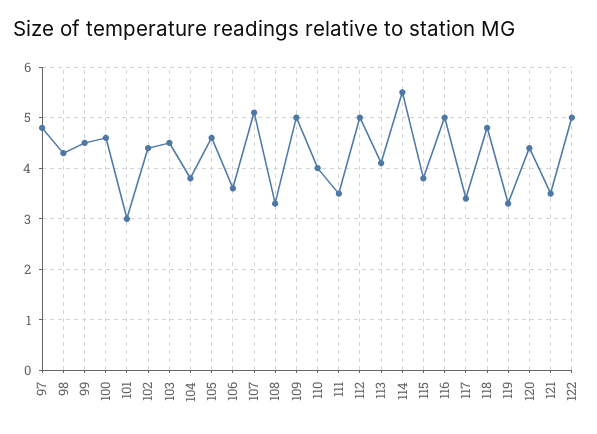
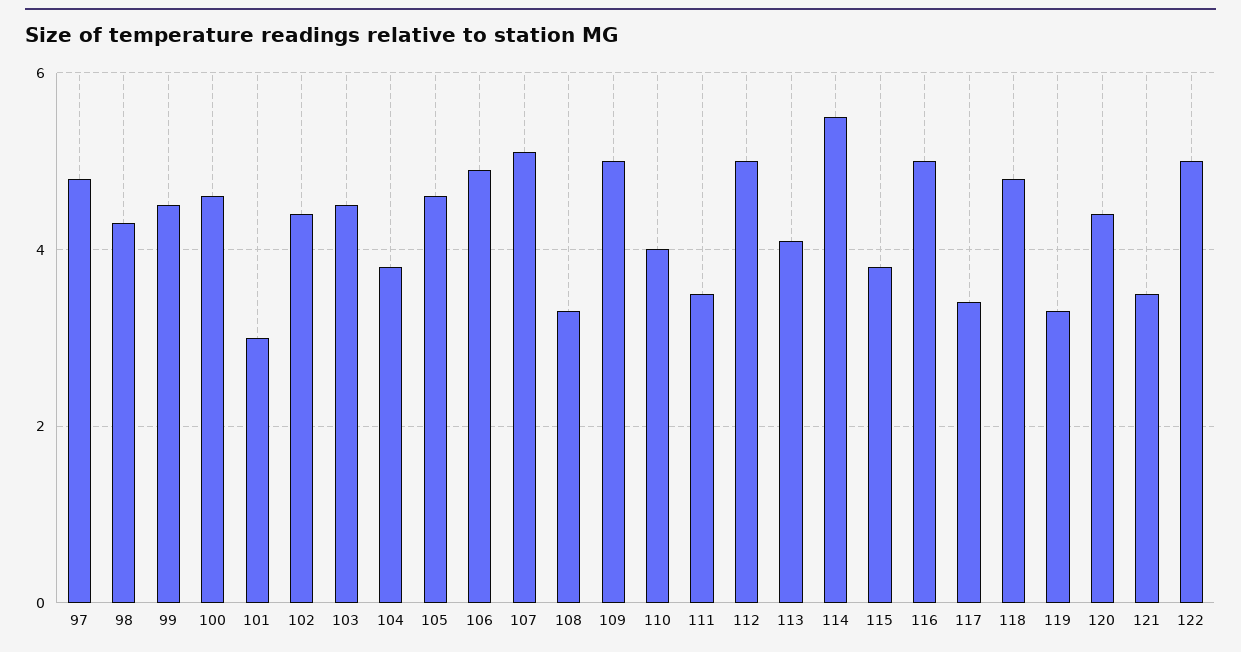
106: 3.5 -> 5

